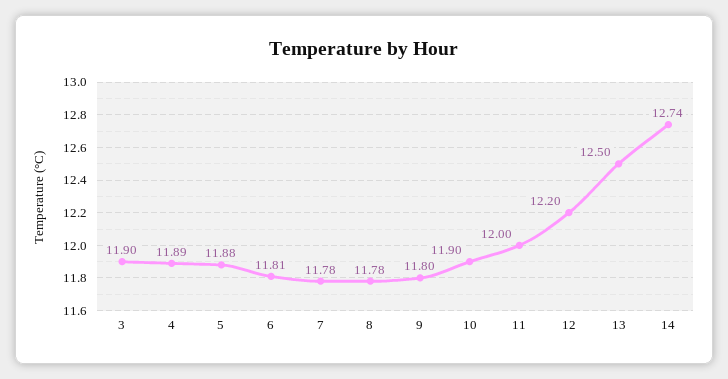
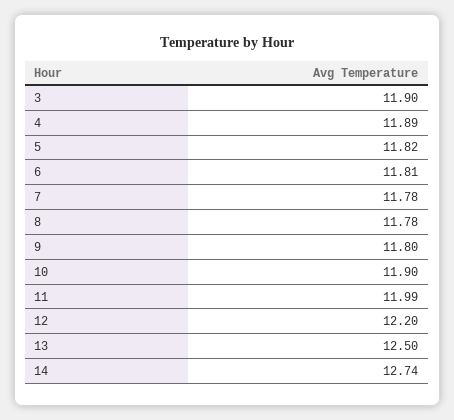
5: 11.88 -> 11.82
11: 12 -> 11.99

